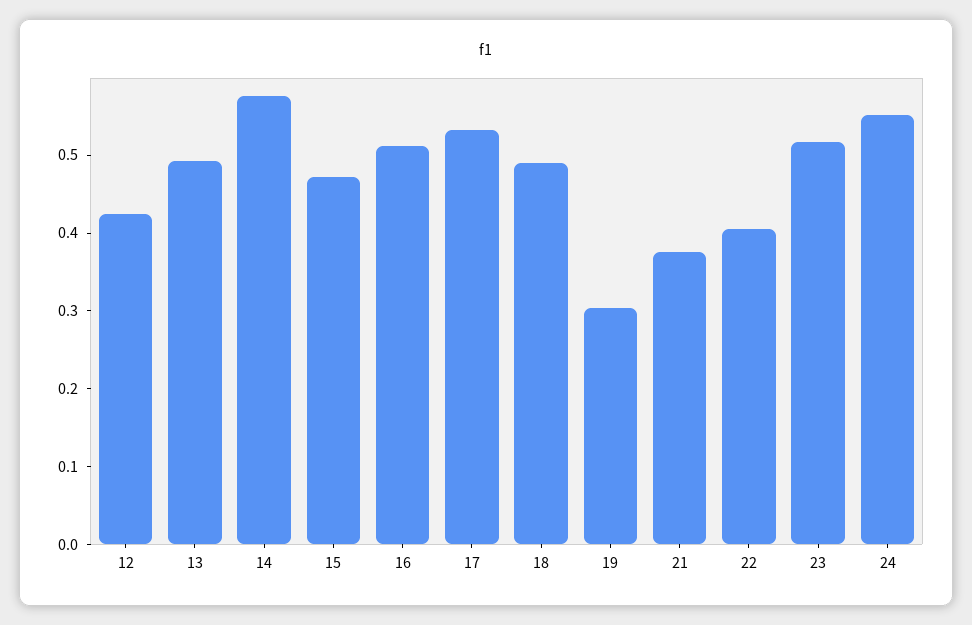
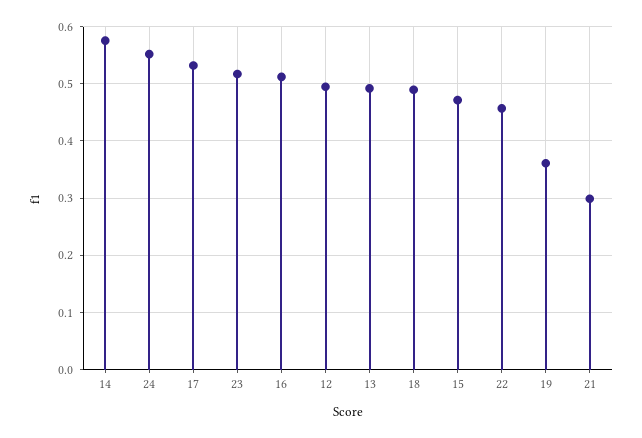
12: 0.42 -> 0.5
19: 0.3 -> 0.36
21: 0.38 -> 0.3
22: 0.4 -> 0.46

